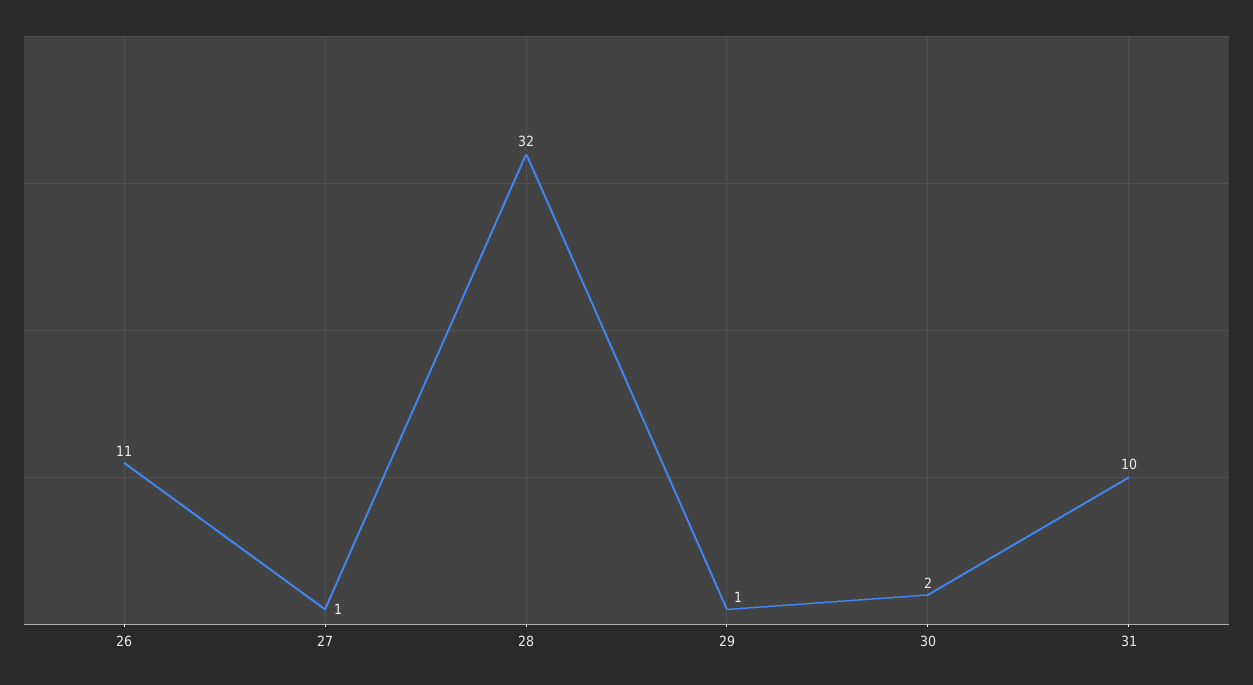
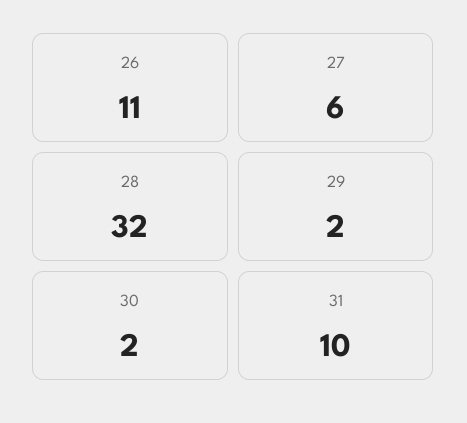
27: 1 -> 6
29: 1 -> 2

